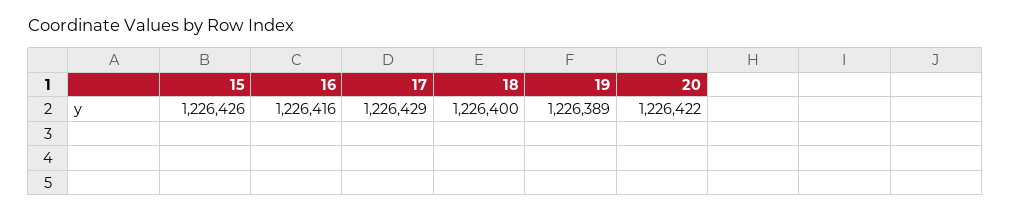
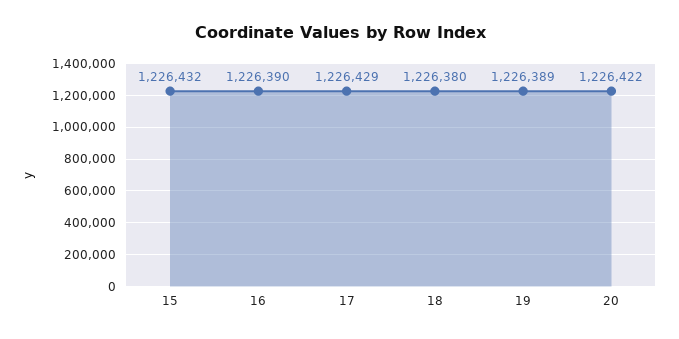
15: 1226426 -> 1226432
16: 1226416 -> 1226390
18: 1226400 -> 1226380

